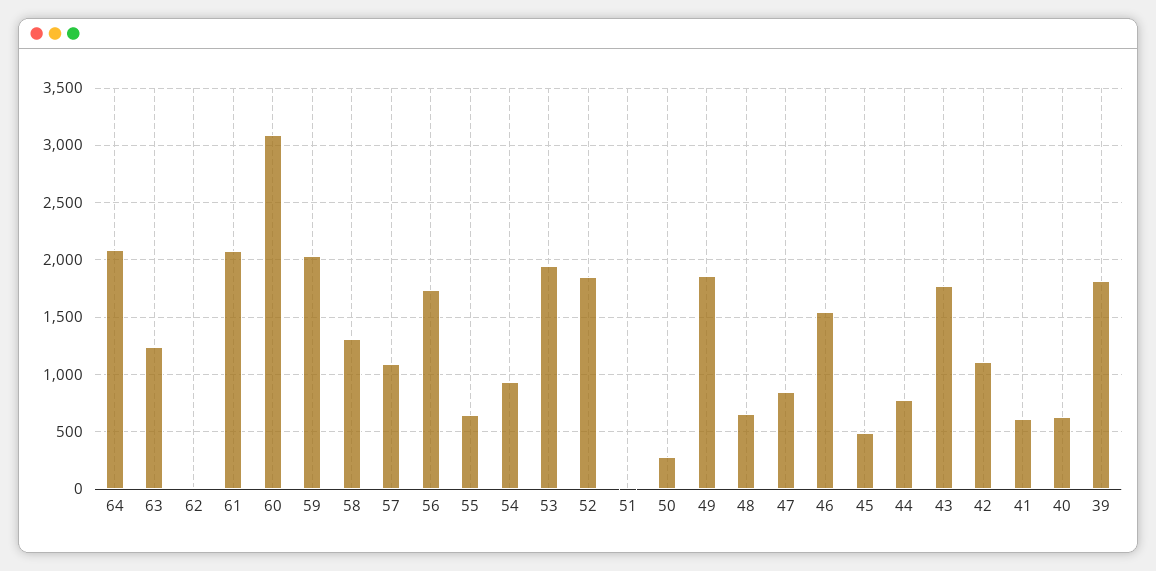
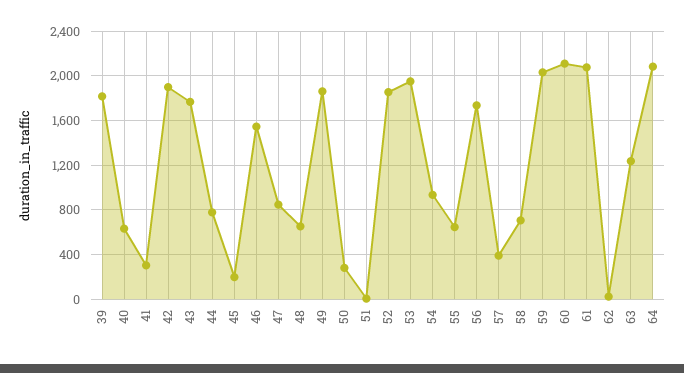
60: 3100 -> 2100
58: 1300 -> 700
57: 1100 -> 400
45: 500 -> 200
42: 1100 -> 1900
41: 600 -> 300

